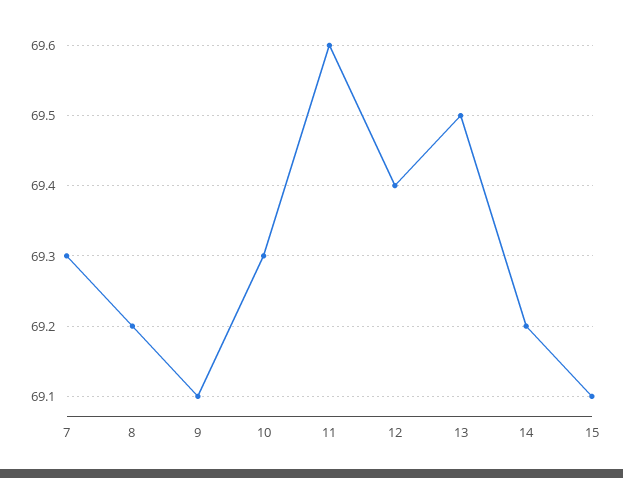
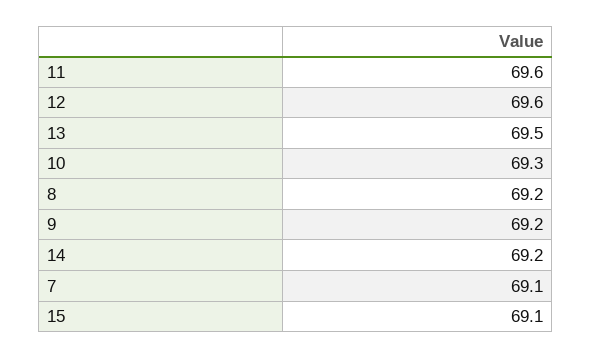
7: 69.3 -> 69.1
9: 69.1 -> 69.2
12: 69.4 -> 69.6

